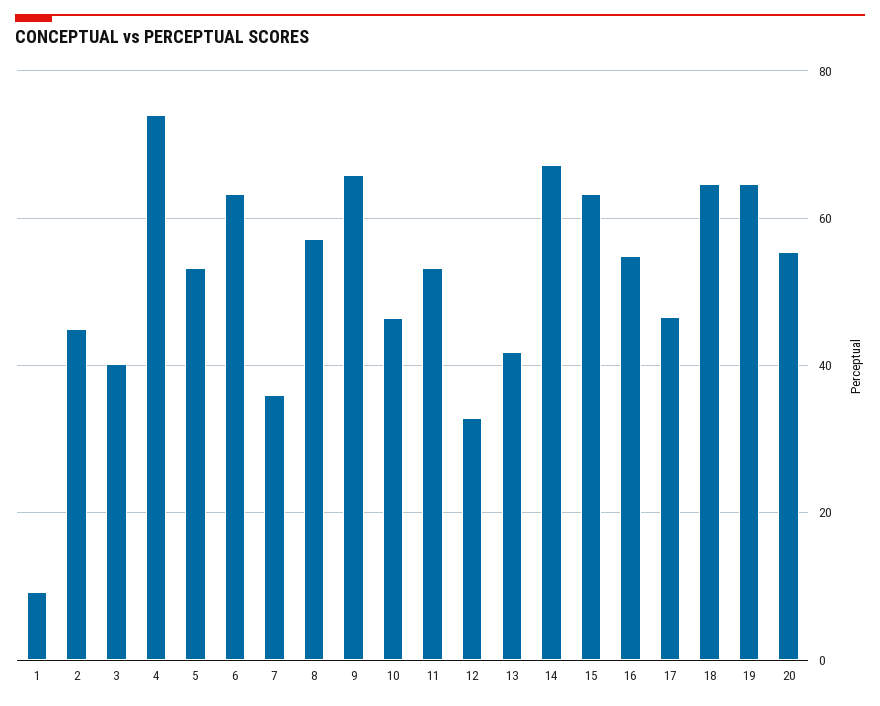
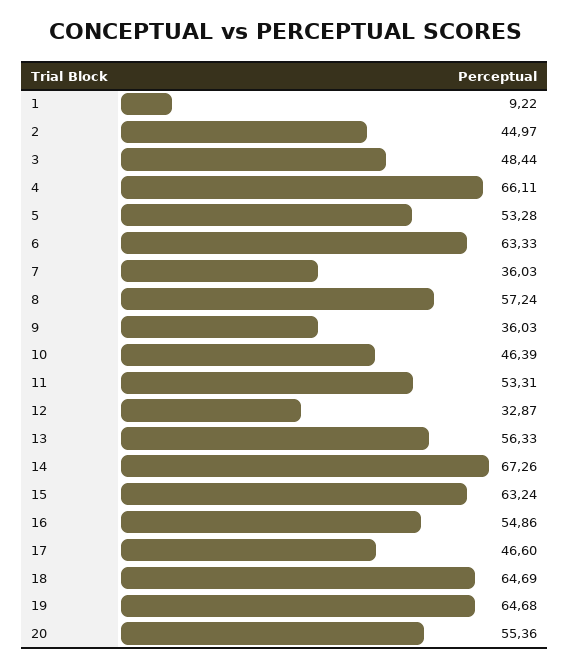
3: 40 -> 48.44
4: 74 -> 66.11
9: 66 -> 36.03
13: 42 -> 56.33

